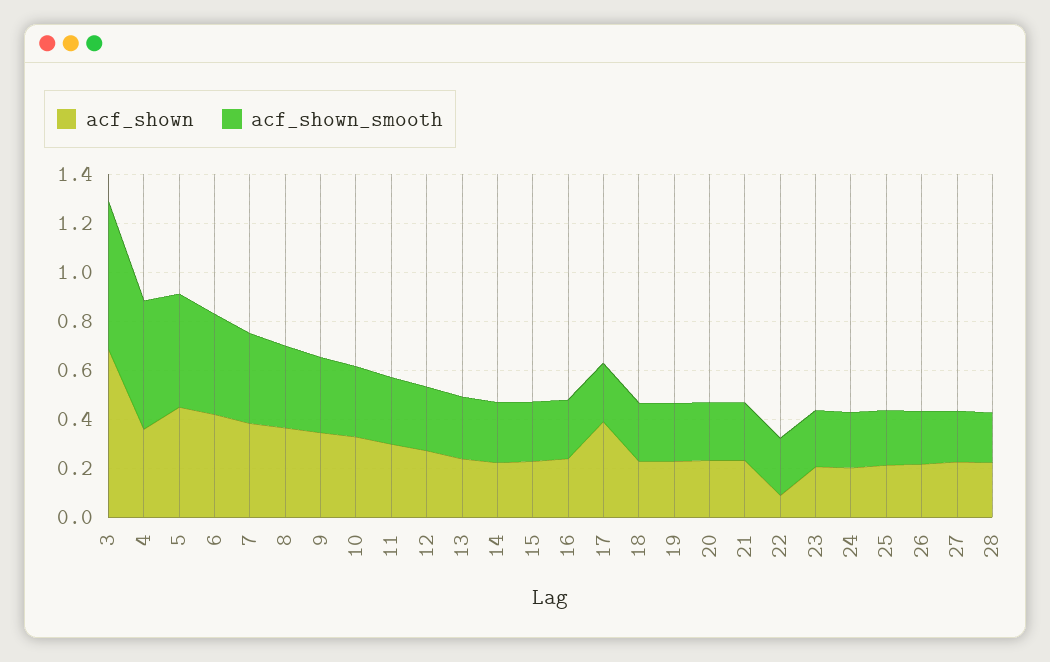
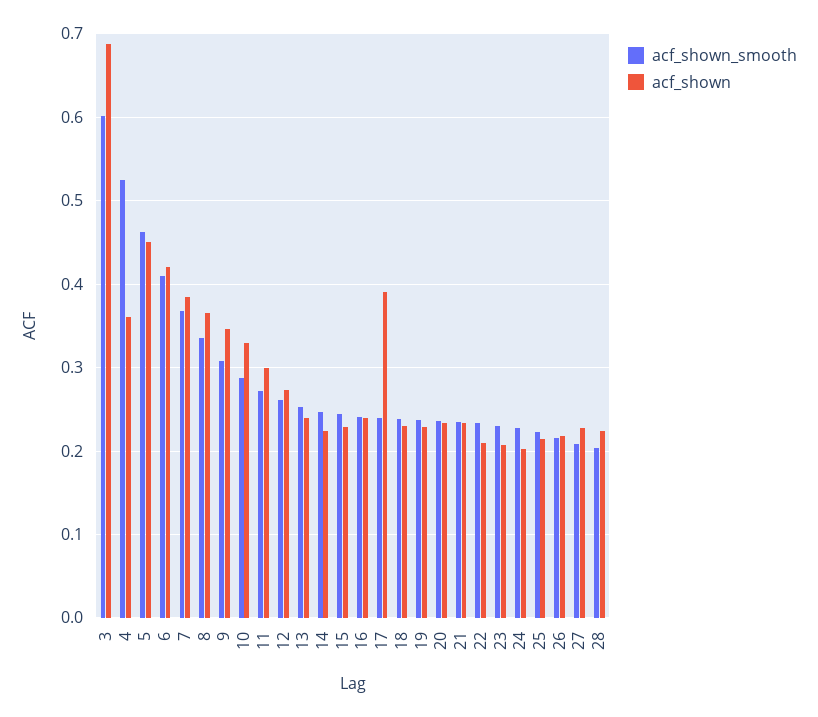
acf_shown, 22: 0.1 -> 0.21

